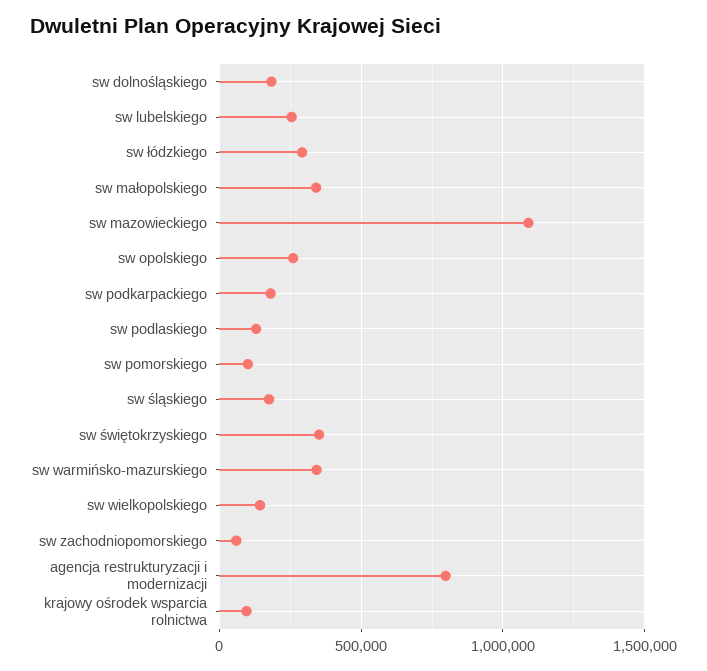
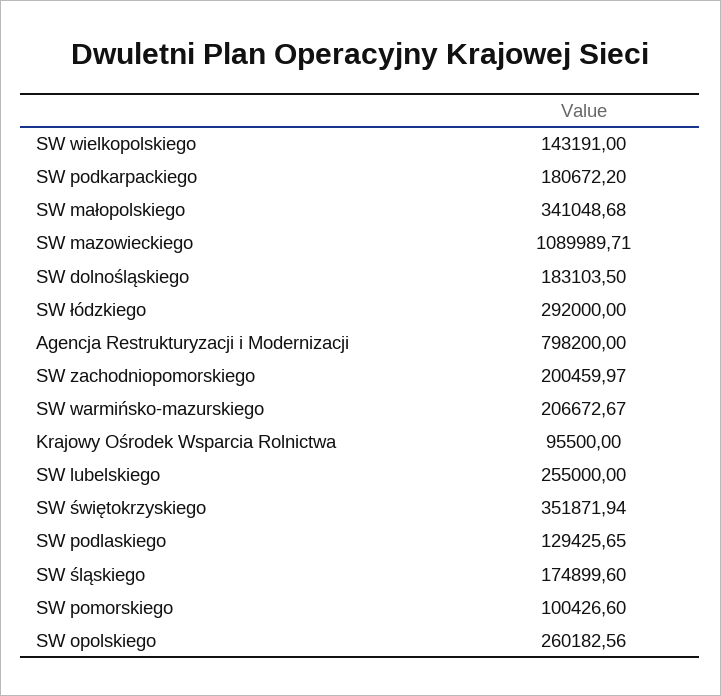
sw warmińsko-mazurskiego: 350000 -> 206672.67
sw zachodniopomorskiego: 50000 -> 200459.97

